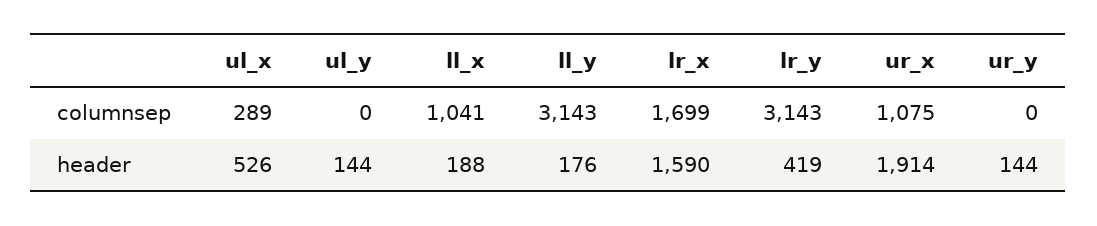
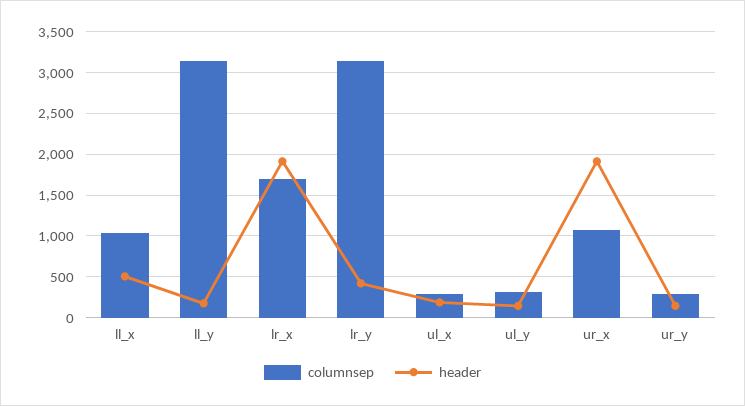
columnsep, ul_y: 0 -> 300
columnsep, ur_y: 0 -> 300
header, ul_x: 526 -> 200
header, ll_x: 188 -> 500
header, lr_x: 1590 -> 1900

